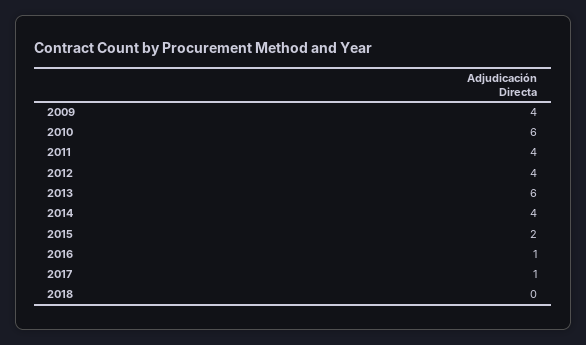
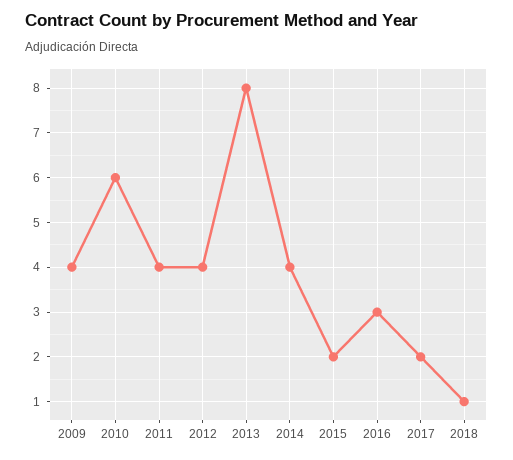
2013: 6 -> 8
2016: 1 -> 3
2017: 1 -> 2
2018: 0 -> 1

